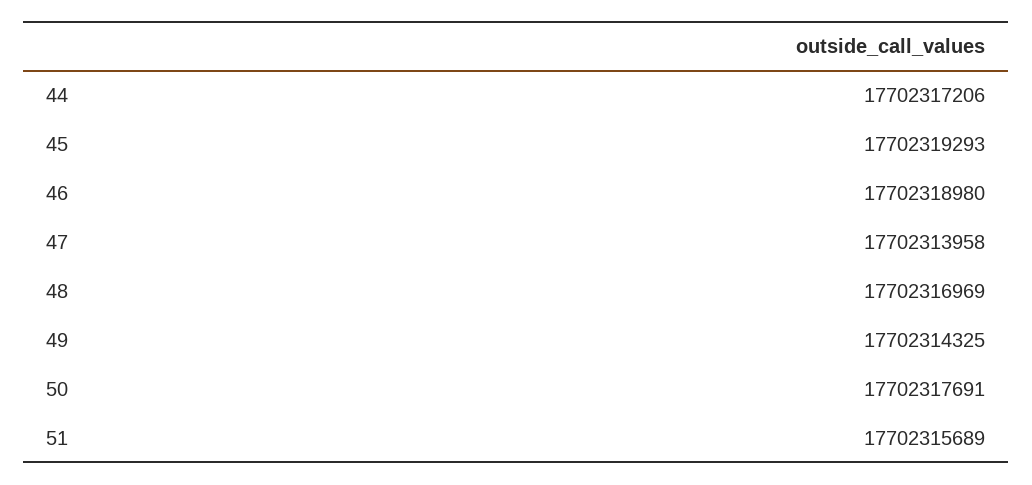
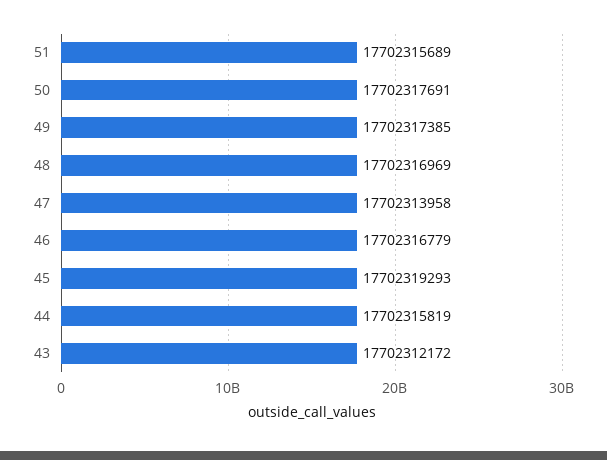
44: 17702317206 -> 17702315819
46: 17702318980 -> 17702316779
49: 17702314325 -> 17702317385
43: none -> 17702312172

